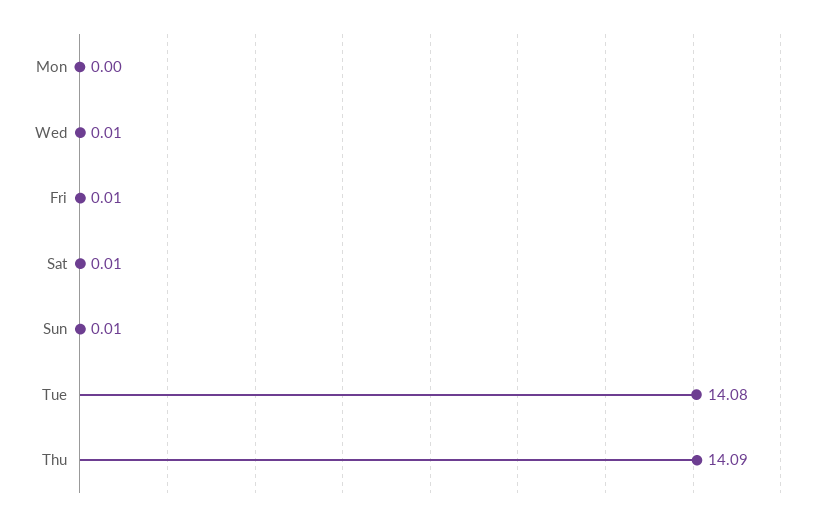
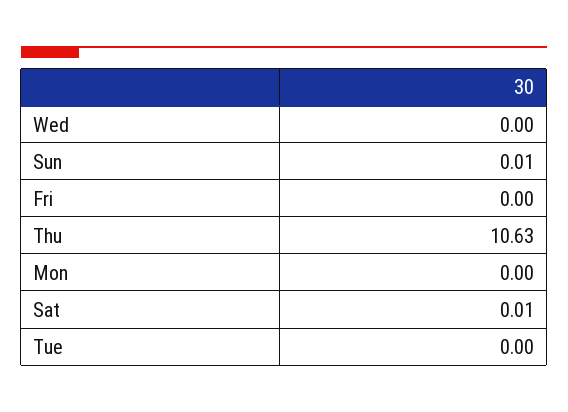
Wed: 0.01 -> 0
Fri: 0.01 -> 0
Tue: 14.08 -> 0
Thu: 14.09 -> 10.63

